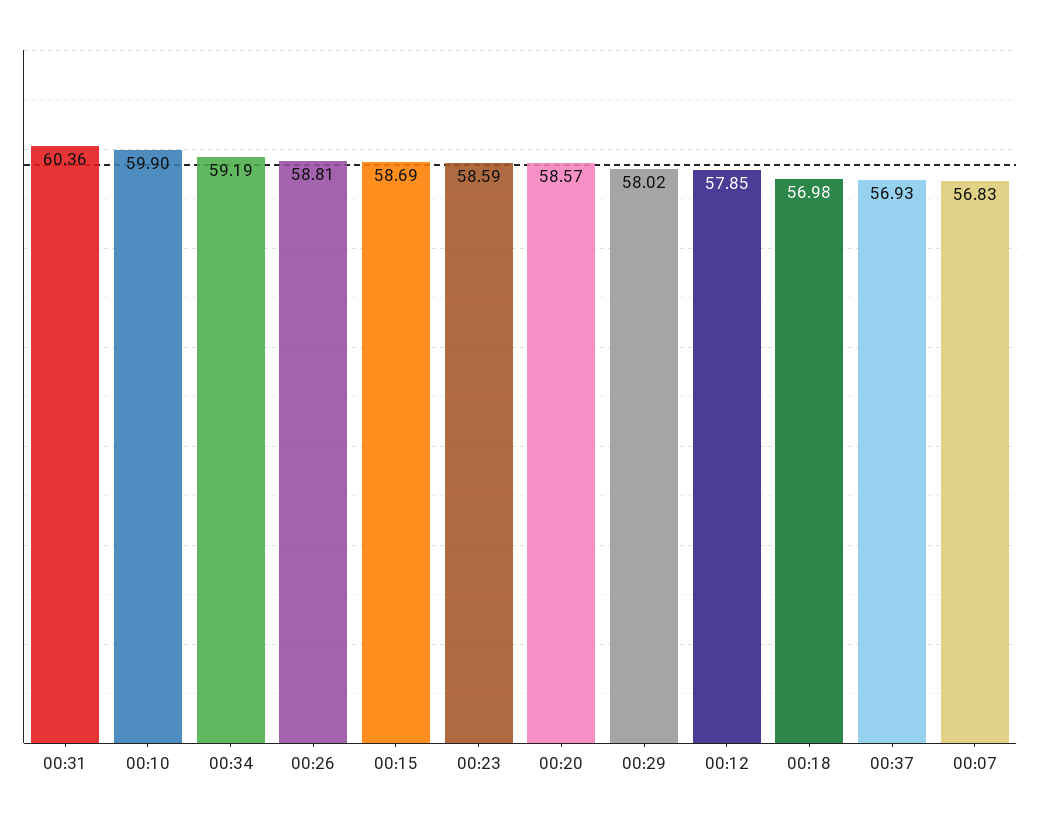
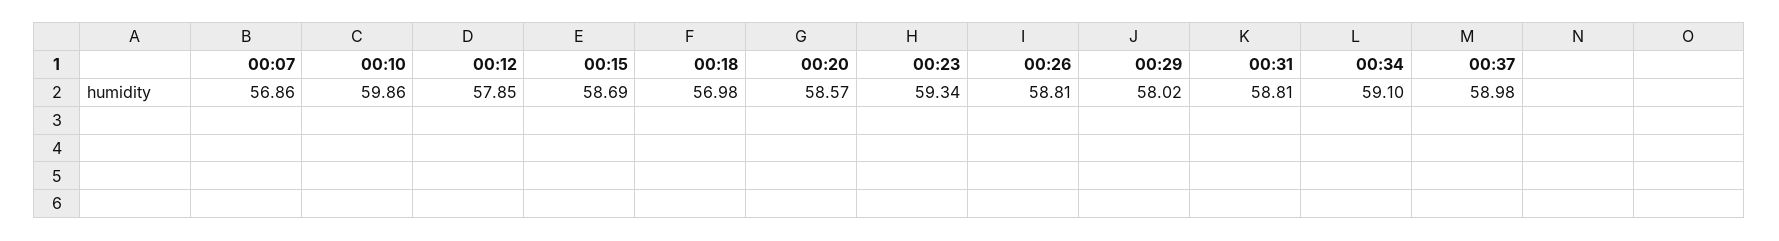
00:31: 60.36 -> 58.81
00:10: 59.9 -> 59.86
00:34: 59.19 -> 59.1
00:23: 58.59 -> 59.34
00:37: 56.93 -> 58.98
00:07: 56.83 -> 56.86

